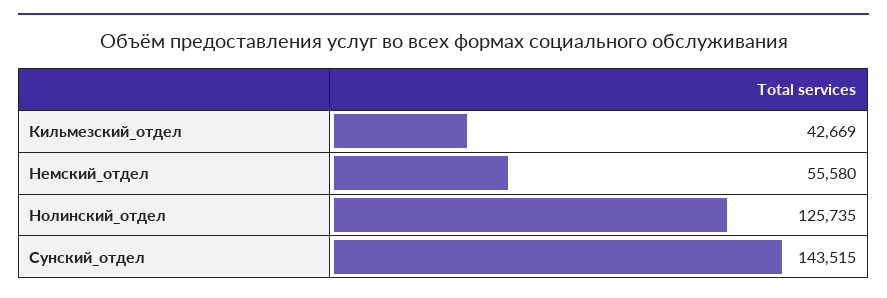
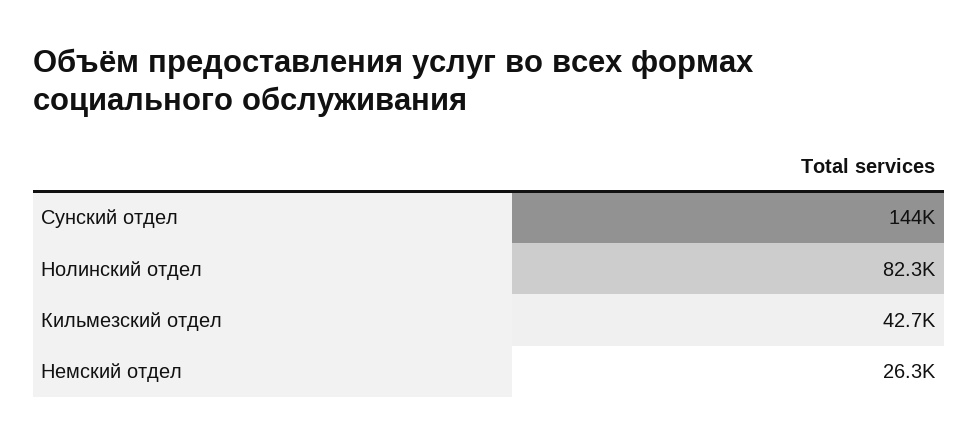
Немский_отдел: 55580 -> 26300
Нолинский_отдел: 125735 -> 82300

